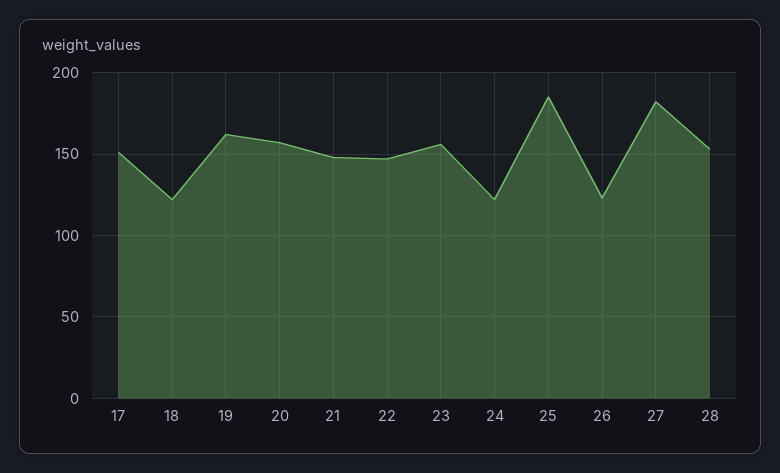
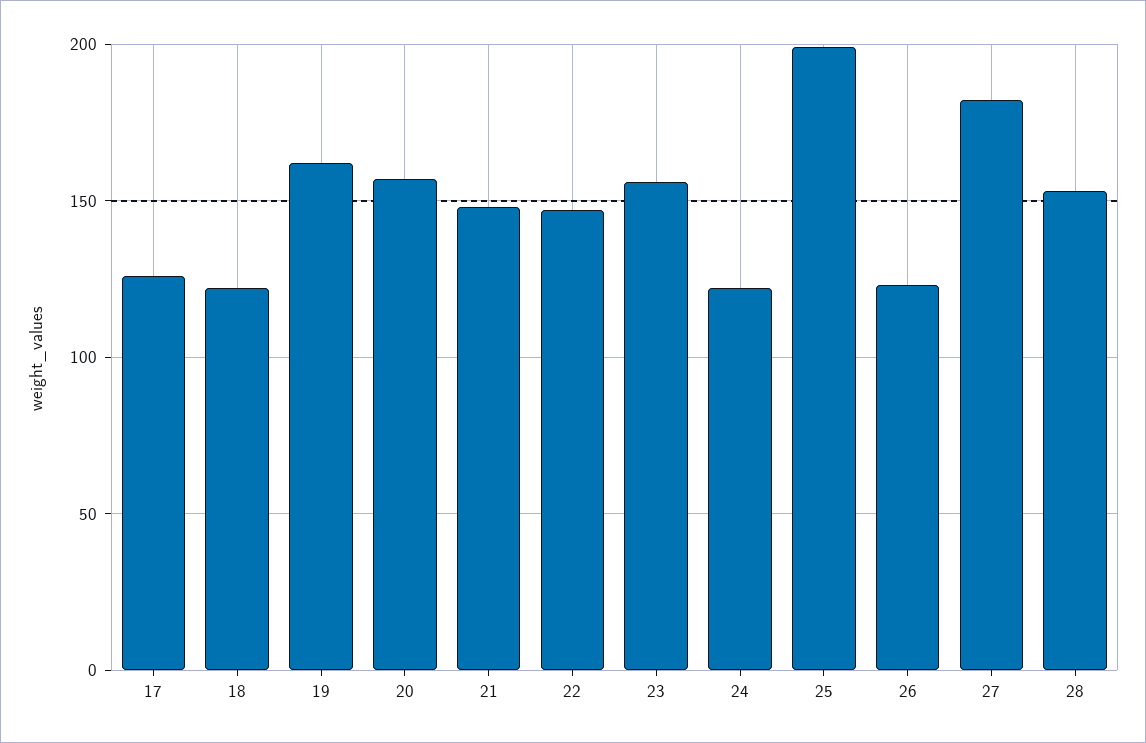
17: 150 -> 125
25: 185 -> 200

